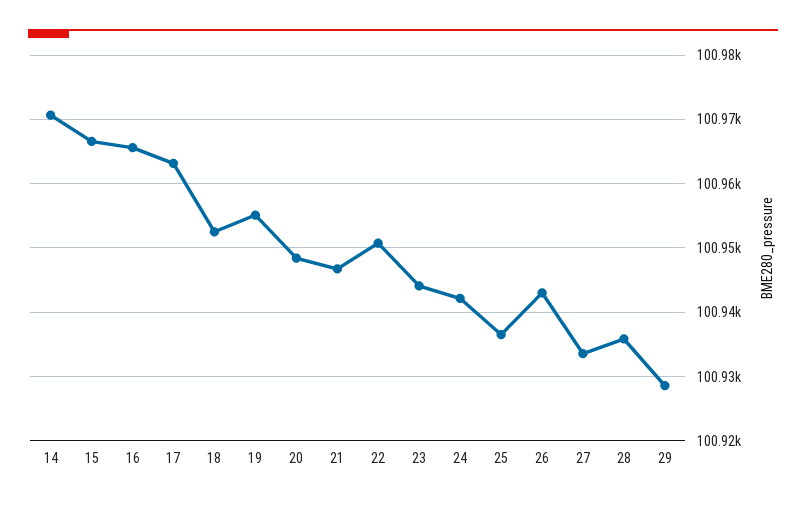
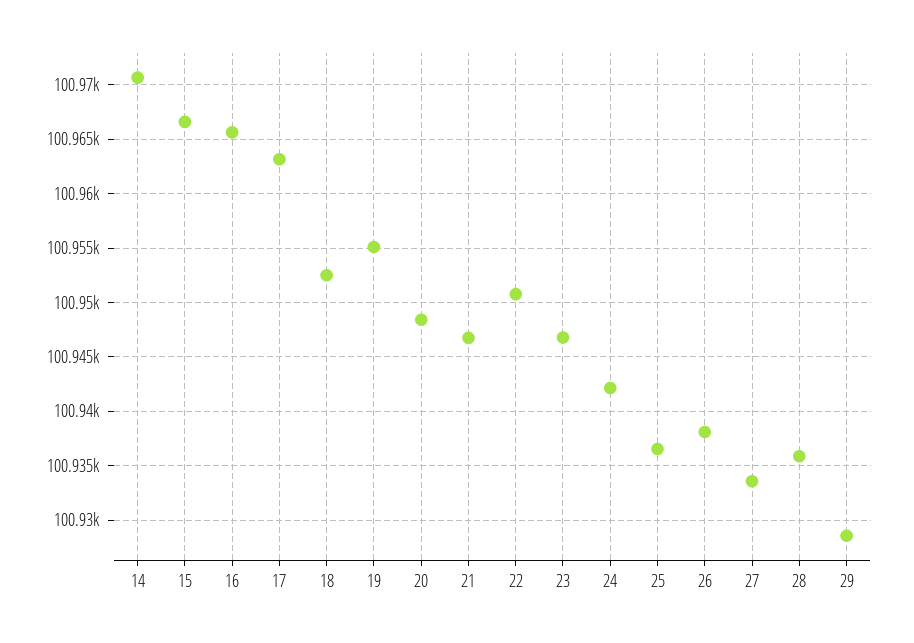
23: 100944 -> 100947
26: 100943 -> 100938

